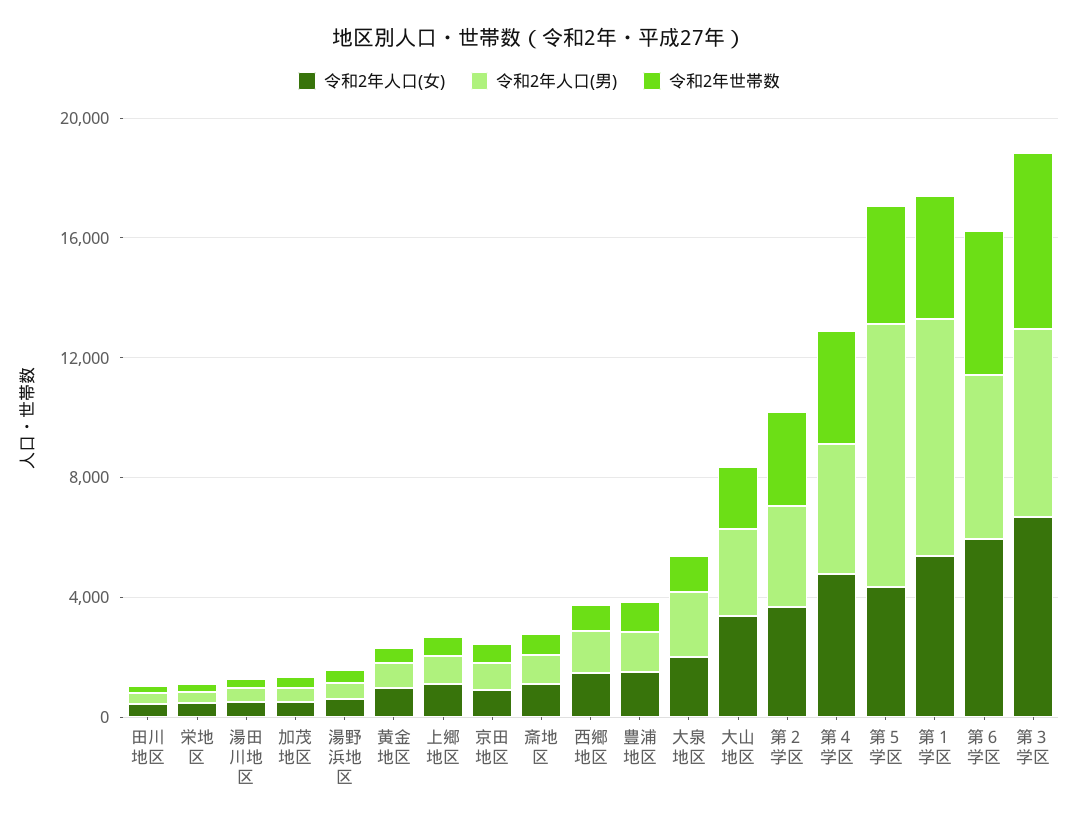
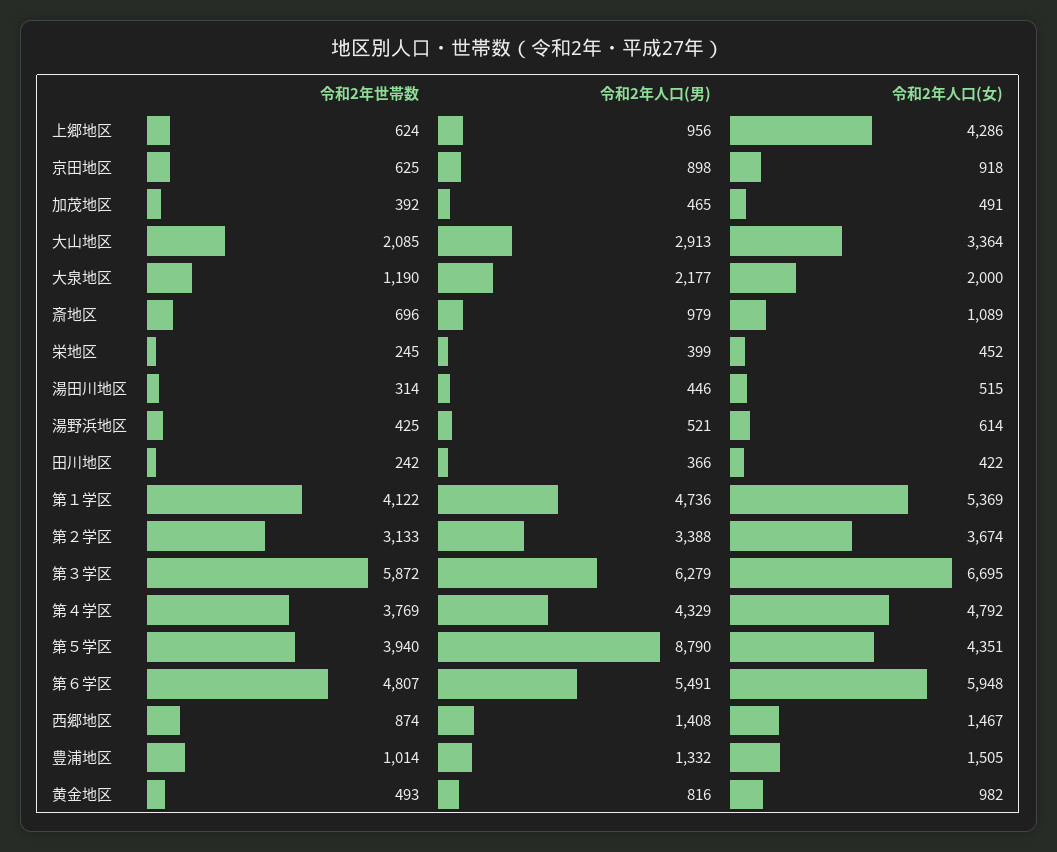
令和2年人口(女), 上郷地区: 1000 -> 4286
令和2年人口(男), 第１学区: 8000 -> 4736

